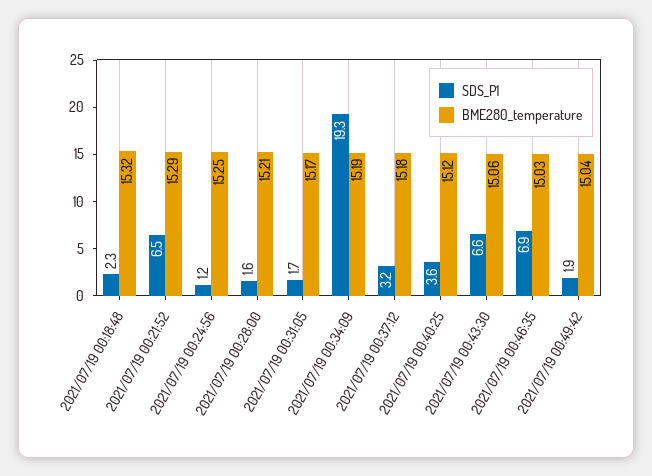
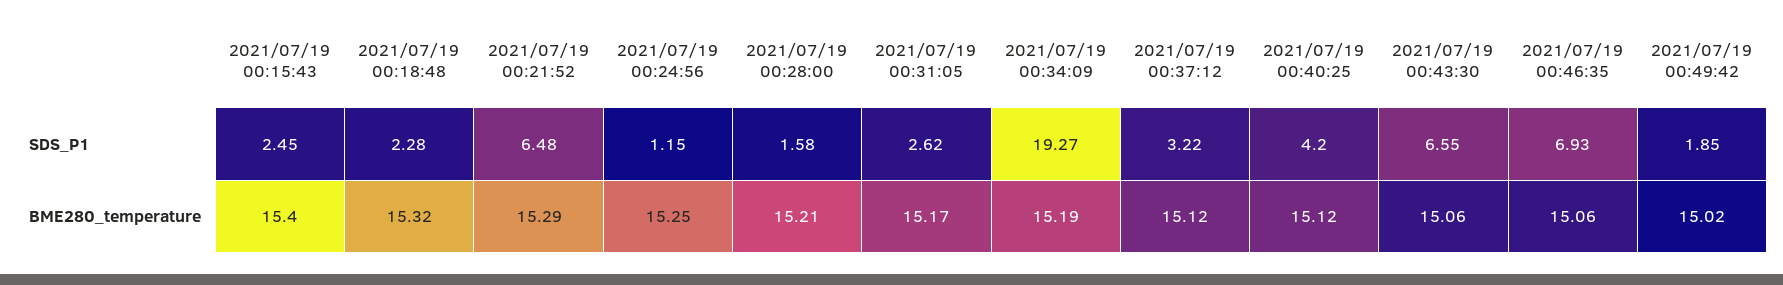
SDS_P1, 2021/07/19 00:31:05: 1.7 -> 2.62
BME280_temperature, 2021/07/19 00:37:12: 15.18 -> 15.12
SDS_P1, 2021/07/19 00:40:25: 3.6 -> 4.2
BME280_temperature, 2021/07/19 00:46:35: 15.03 -> 15.06
BME280_temperature, 2021/07/19 00:49:42: 15.04 -> 15.02
SDS_P1, 2021/07/19 00:15:43: none -> 2.45
BME280_temperature, 2021/07/19 00:15:43: none -> 15.4

